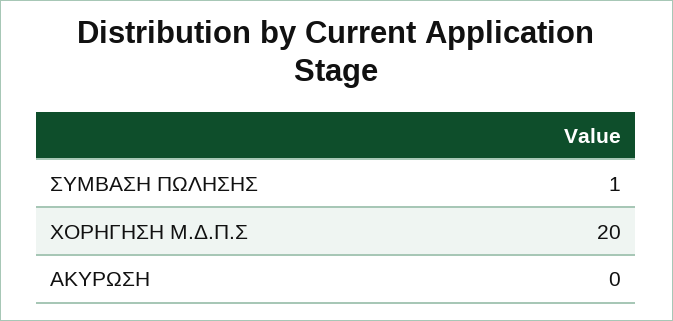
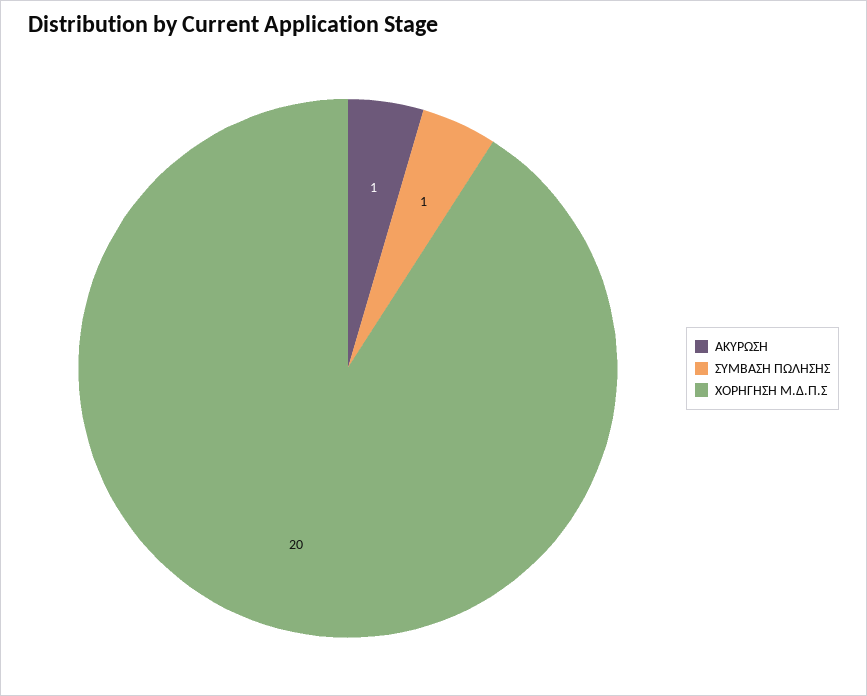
ΑΚΥΡΩΣΗ: 0 -> 1

